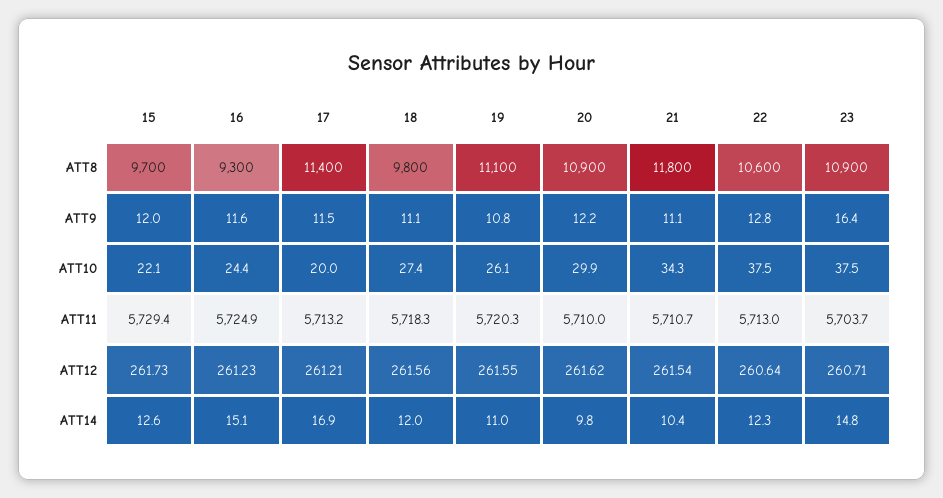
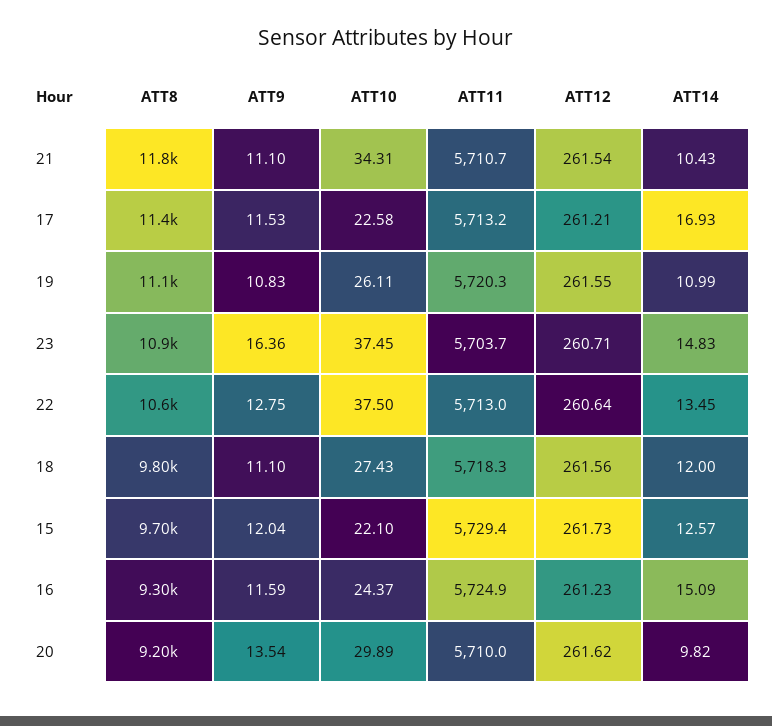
20, ATT8: 10900 -> 9200
20, ATT9: 12.2 -> 13.54
17, ATT10: 20 -> 22.58
22, ATT14: 12.3 -> 13.45

